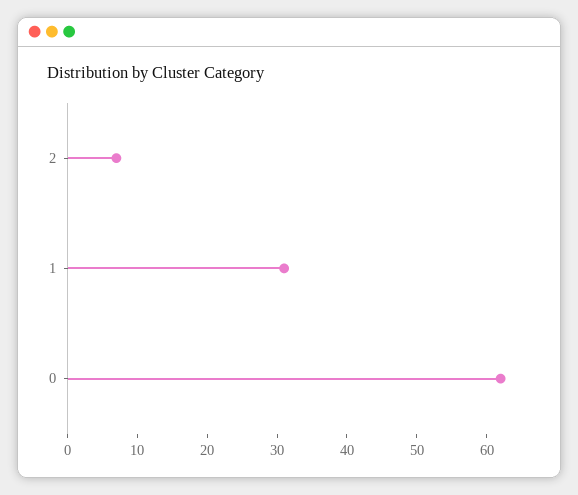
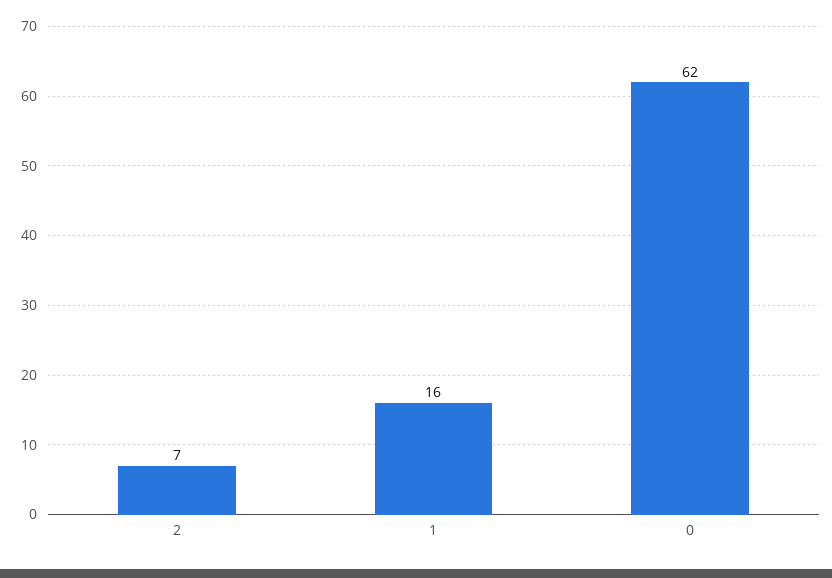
1: 30 -> 16

